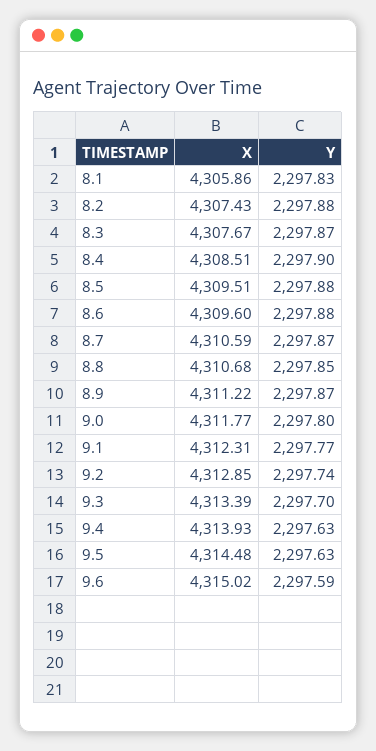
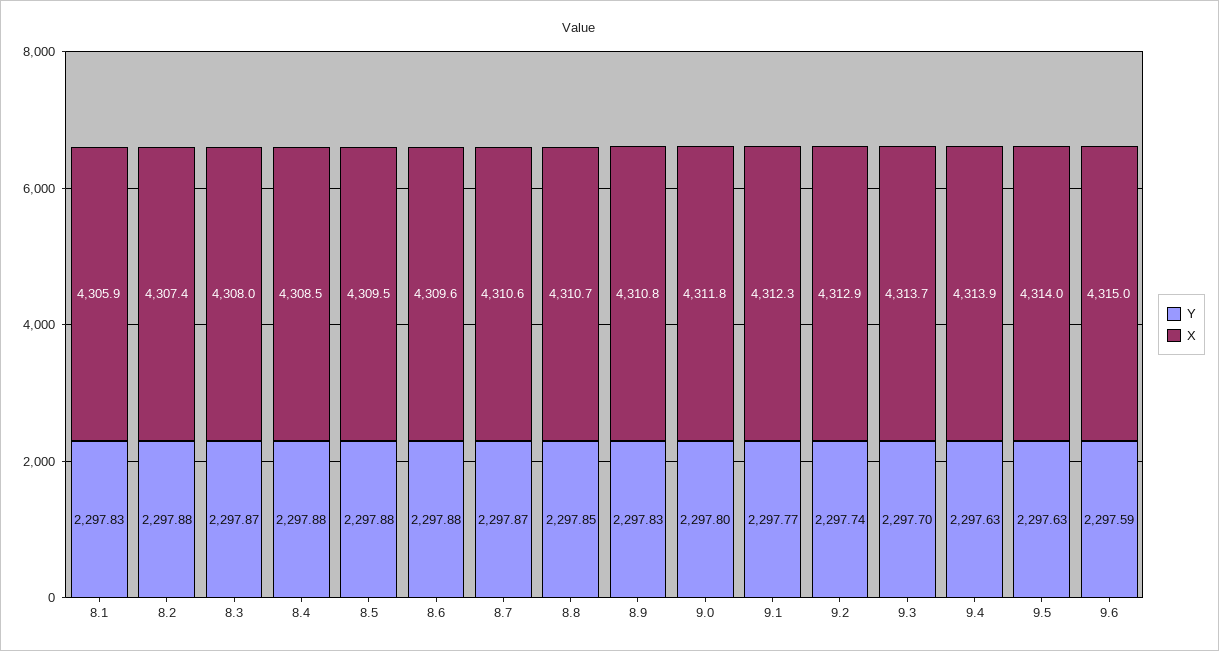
X, 8.3: 4307.67 -> 4308
Y, 8.4: 2297.9 -> 2297.88
X, 8.9: 4311.22 -> 4310.8
Y, 8.9: 2297.87 -> 2297.83
X, 9.3: 4313.39 -> 4313.7
X, 9.5: 4314.48 -> 4314

